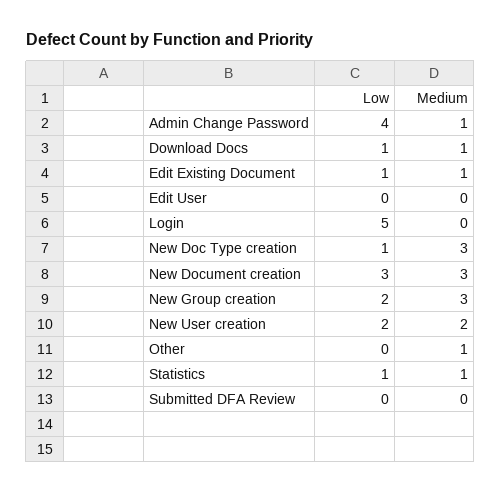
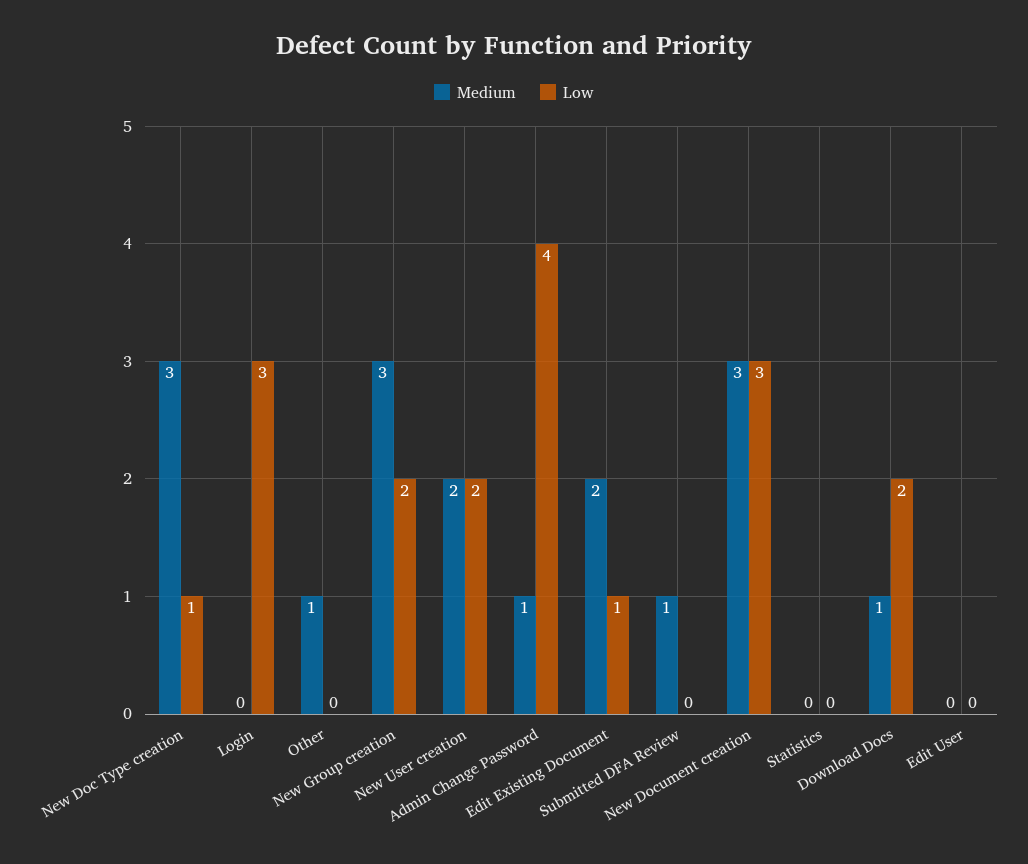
Low, Download Docs: 1 -> 2
Medium, Edit Existing Document: 1 -> 2
Low, Login: 5 -> 3
Low, Statistics: 1 -> 0
Medium, Statistics: 1 -> 0
Medium, Submitted DFA Review: 0 -> 1

